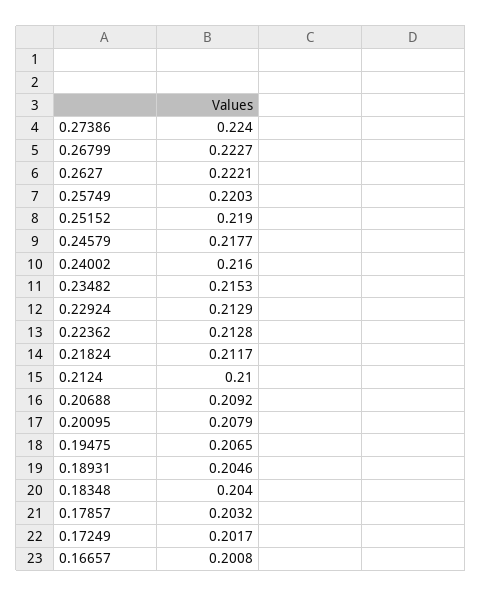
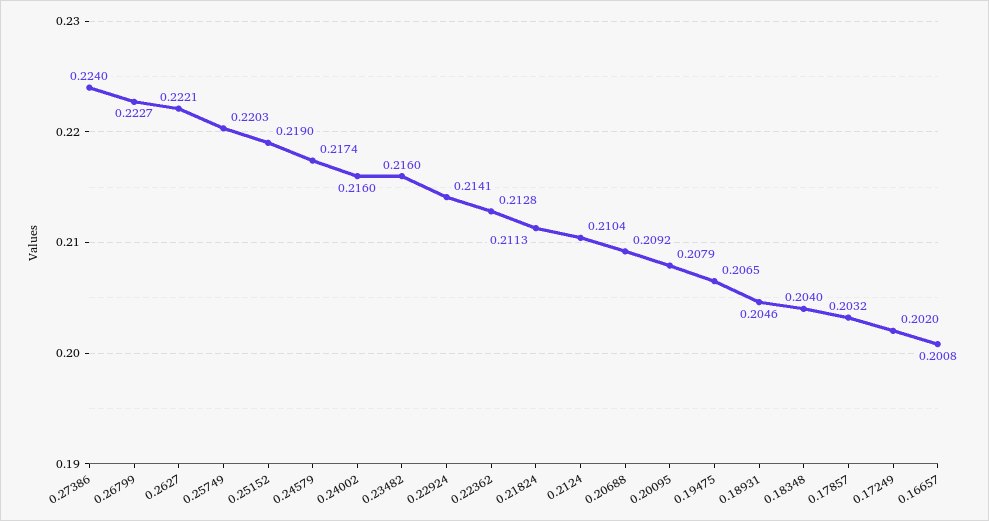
0.24579: 0.2177 -> 0.2174
0.23482: 0.2153 -> 0.216
0.22924: 0.2129 -> 0.2141
0.21824: 0.2117 -> 0.2113
0.2124: 0.21 -> 0.2104
0.17249: 0.2017 -> 0.202

